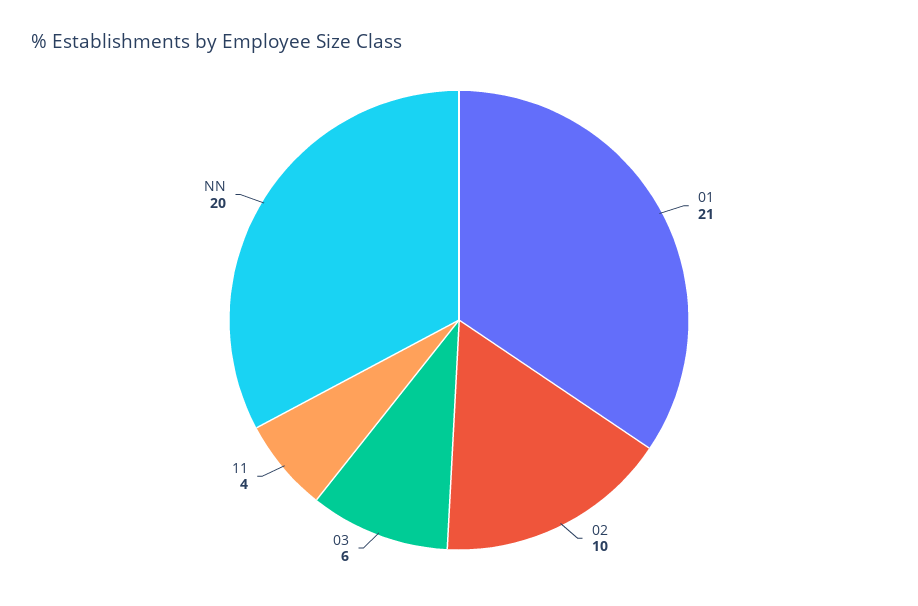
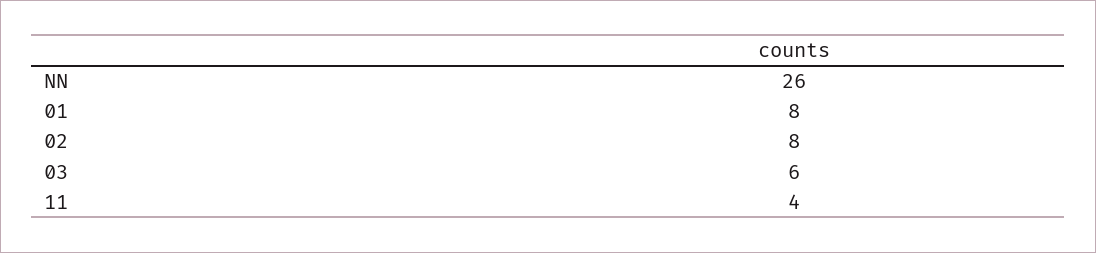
01: 21 -> 8
02: 10 -> 8
NN: 20 -> 26

